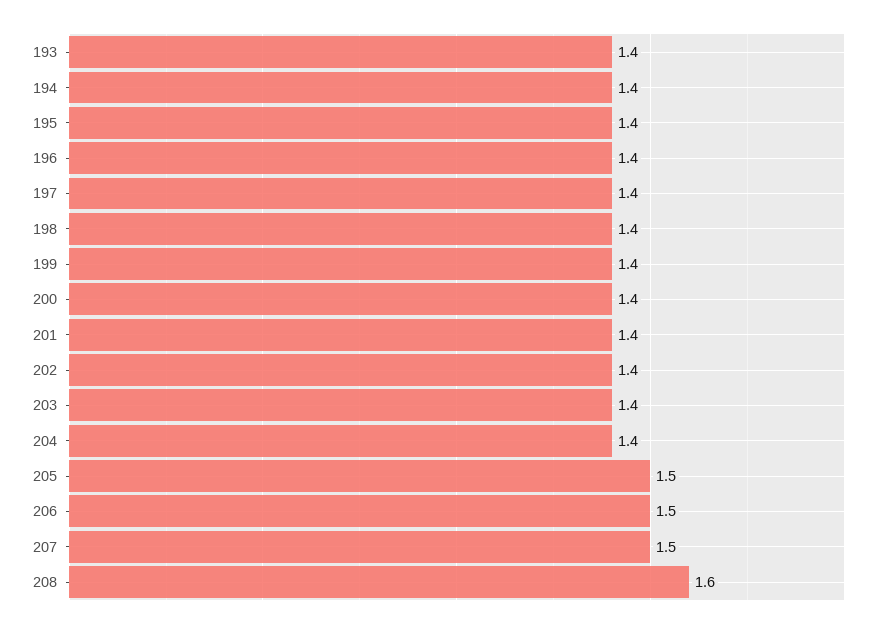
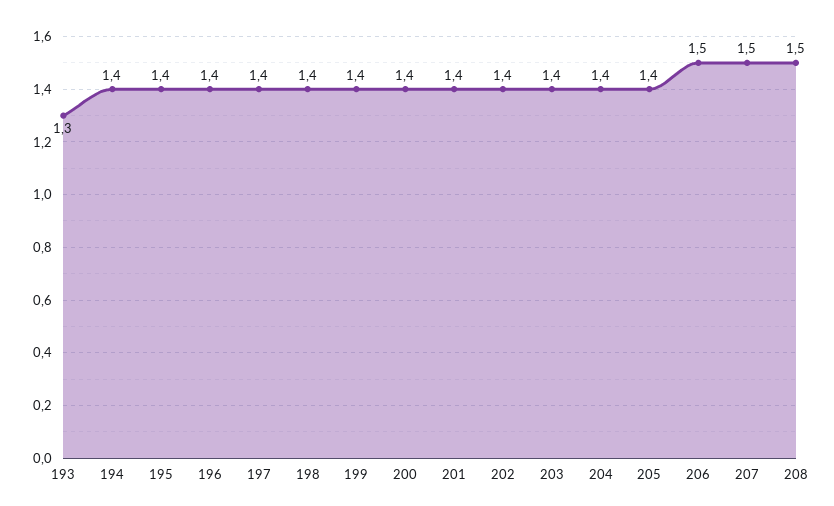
193: 1.4 -> 1.3
205: 1.5 -> 1.4
208: 1.6 -> 1.5

